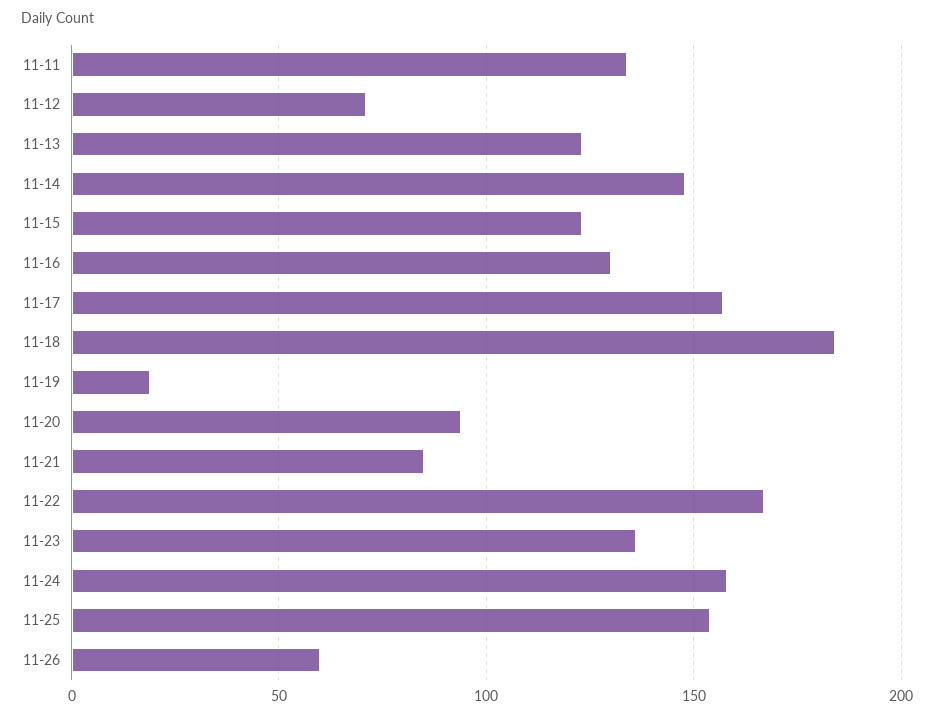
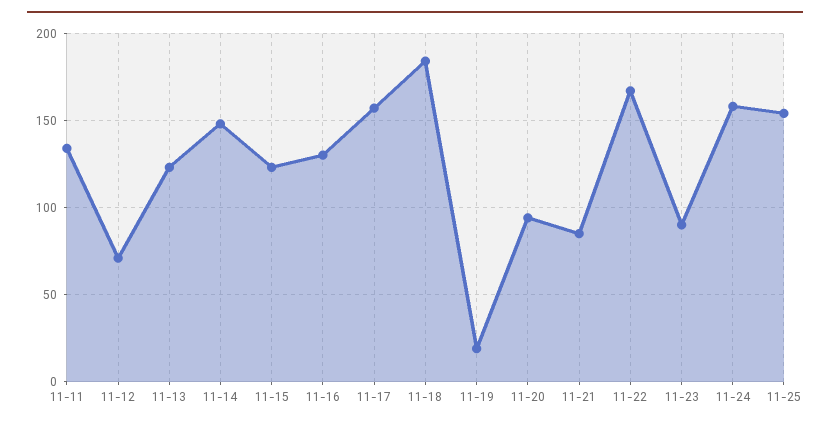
11-23: 135 -> 90
11-26: 60 -> none

